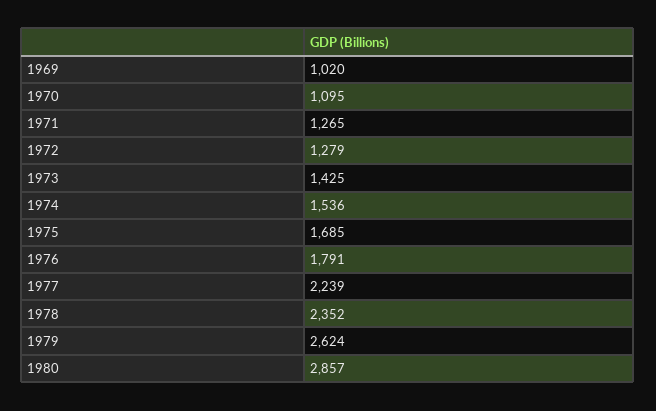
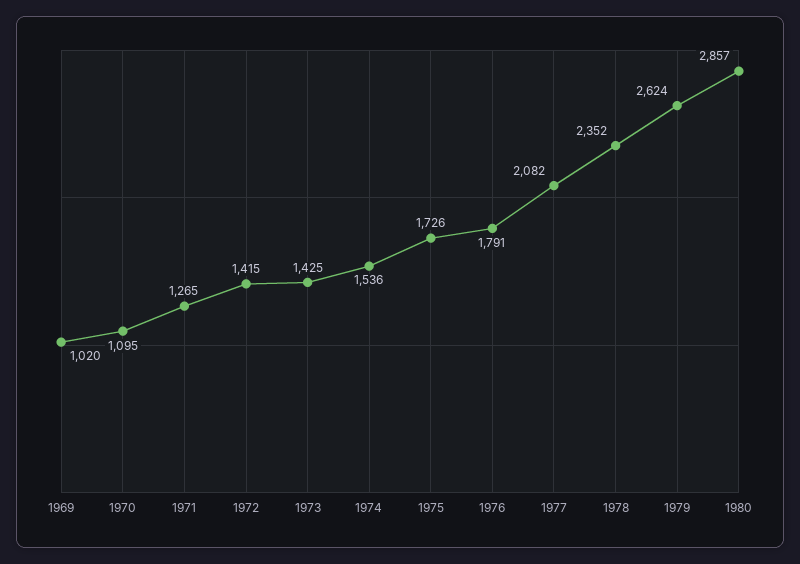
1972: 1279 -> 1415
1975: 1685 -> 1726
1977: 2239 -> 2082

